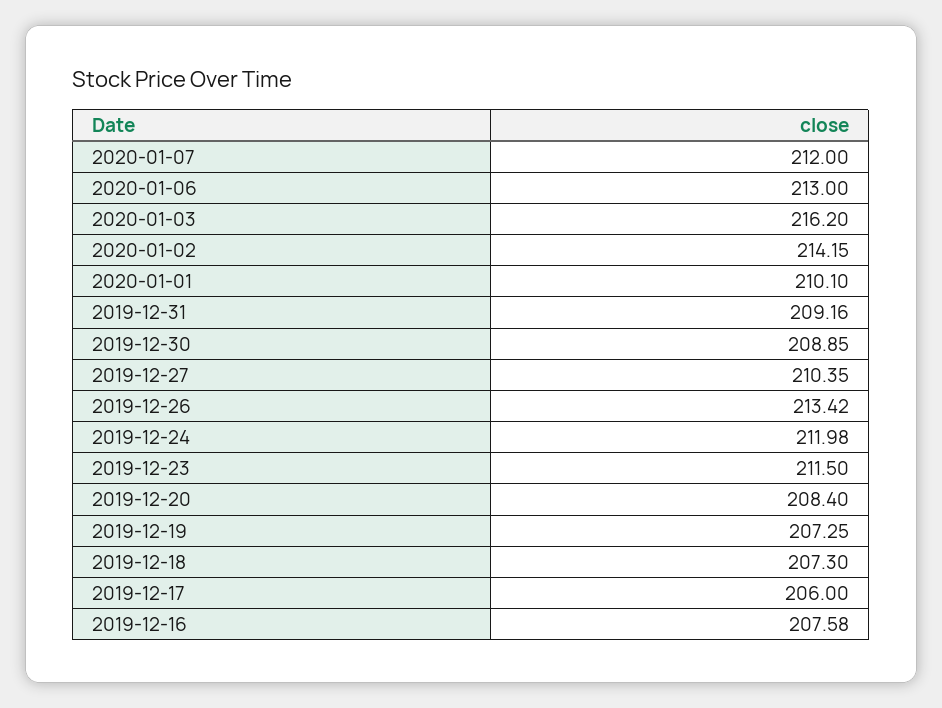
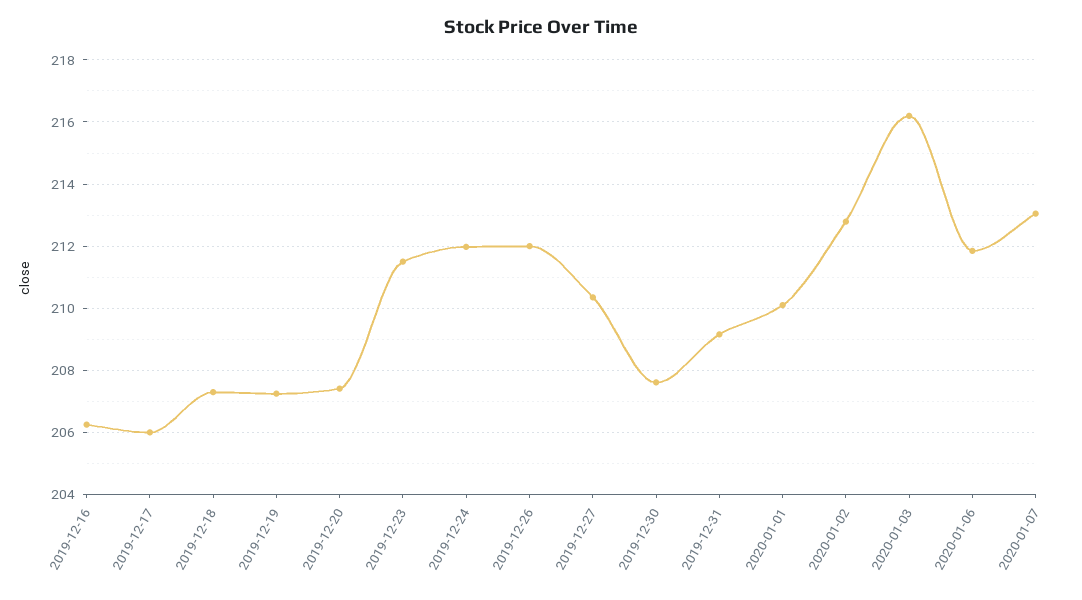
2020-01-07: 212 -> 213
2020-01-06: 213 -> 211.8
2020-01-02: 214.15 -> 212.8
2019-12-30: 208.85 -> 207.6
2019-12-26: 213.42 -> 212
2019-12-20: 208.4 -> 207.4
2019-12-16: 207.58 -> 206.2

